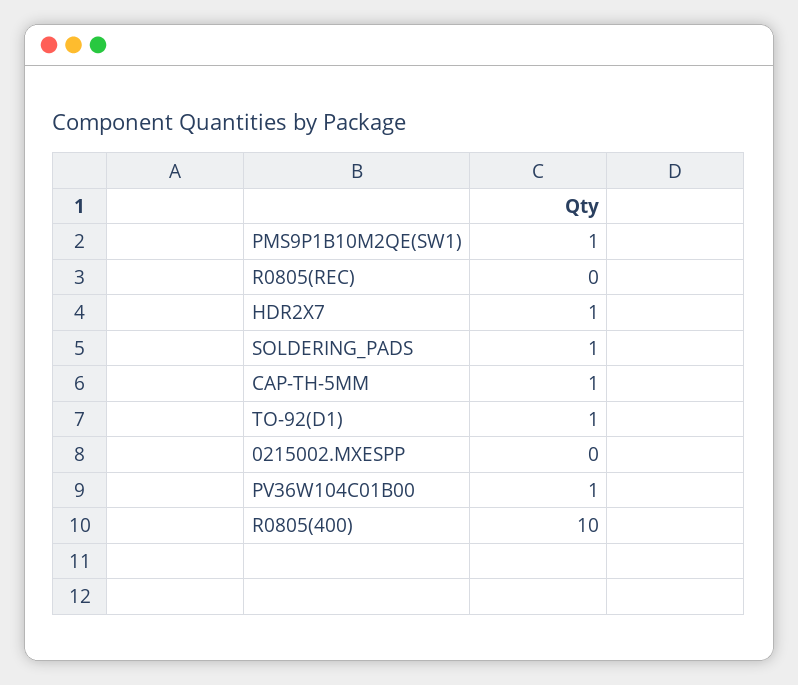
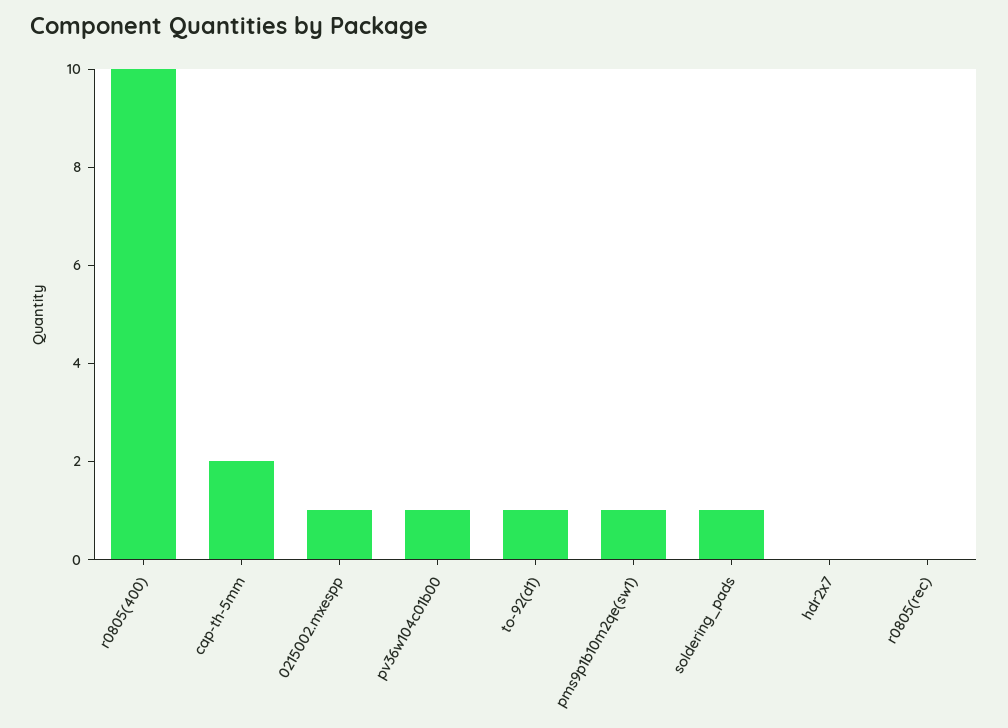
HDR2X7: 1 -> 0
CAP-TH-5MM: 1 -> 2
0215002.MXESPP: 0 -> 1

